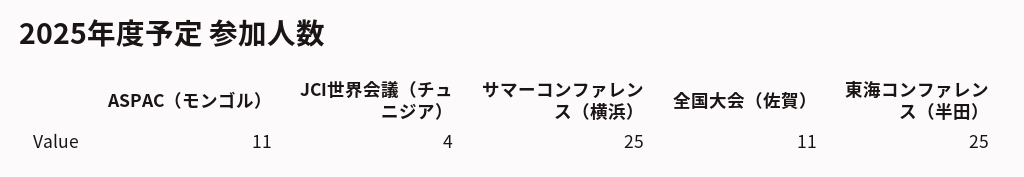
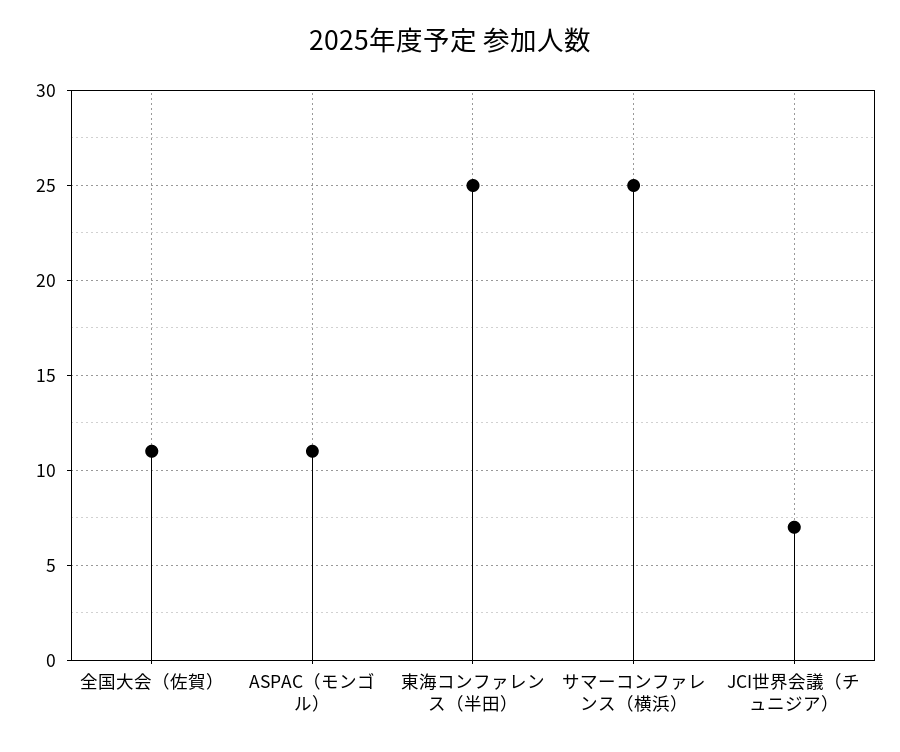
JCI世界会議（チュニジア）: 4 -> 7

